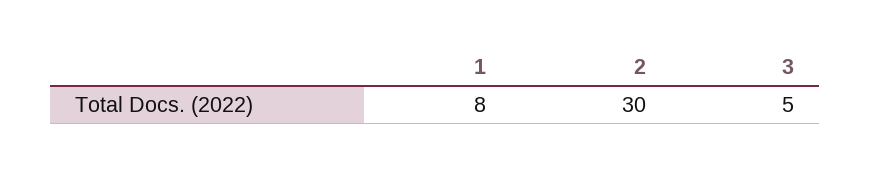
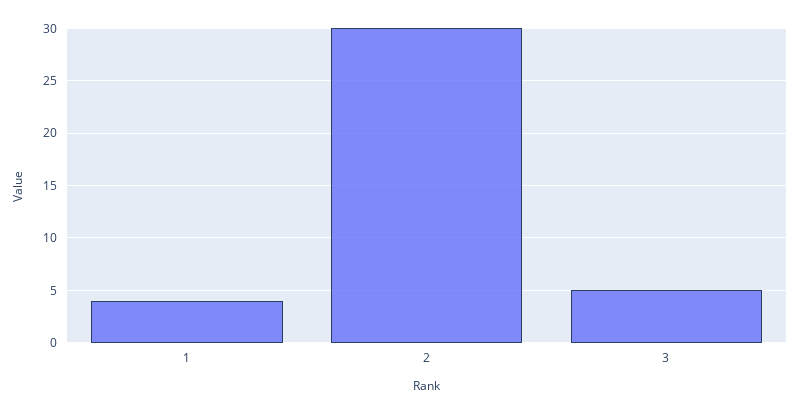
1: 8 -> 4

